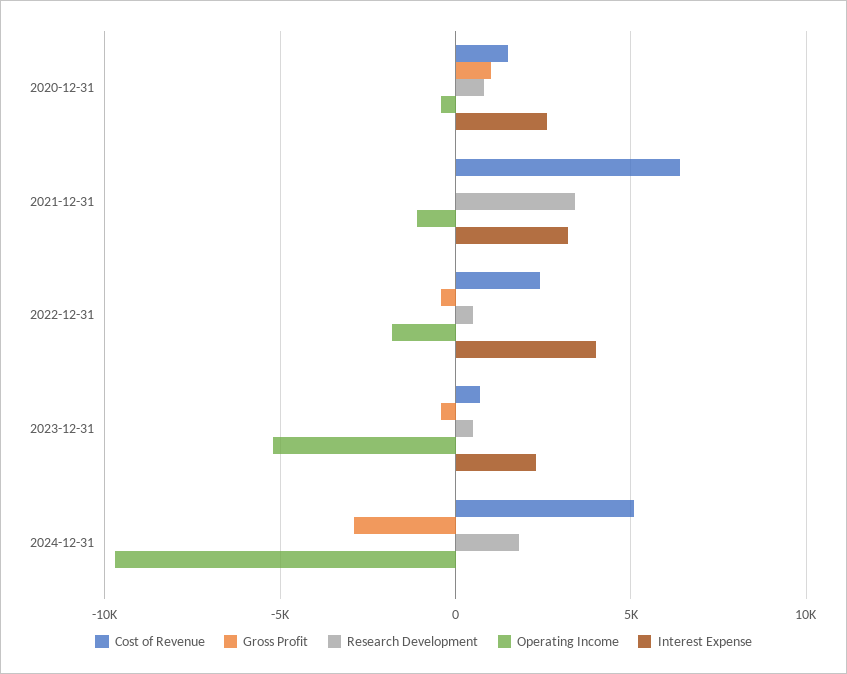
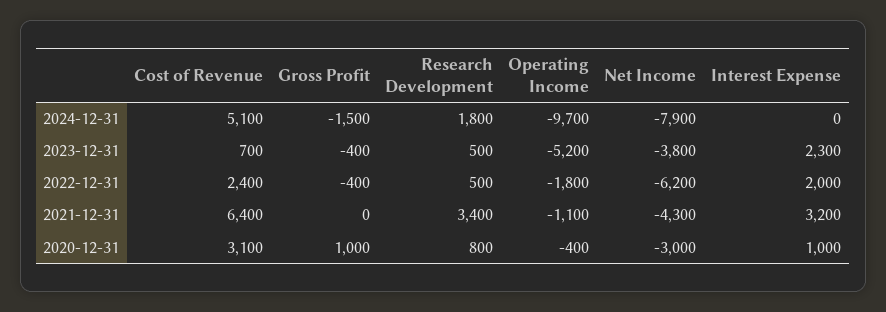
Cost of Revenue, 2020-12-31: 1500 -> 3100
Interest Expense, 2020-12-31: 2500 -> 1000
Interest Expense, 2022-12-31: 4000 -> 2000
Gross Profit, 2024-12-31: -3000 -> -1500
Net Income, 2024-12-31: none -> -7900
Net Income, 2023-12-31: none -> -3800
Net Income, 2022-12-31: none -> -6200
Net Income, 2021-12-31: none -> -4300
Net Income, 2020-12-31: none -> -3000

